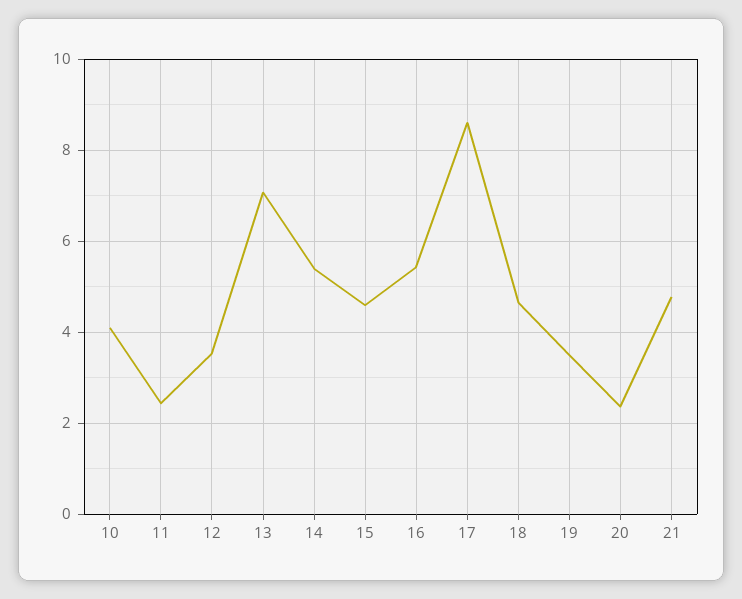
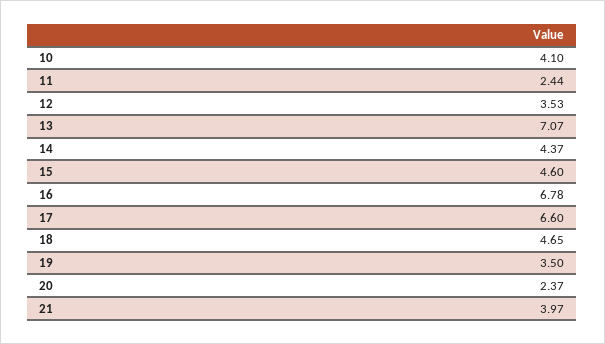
14: 5.4 -> 4.37
16: 5.4 -> 6.78
17: 8.6 -> 6.6
21: 4.8 -> 3.97

